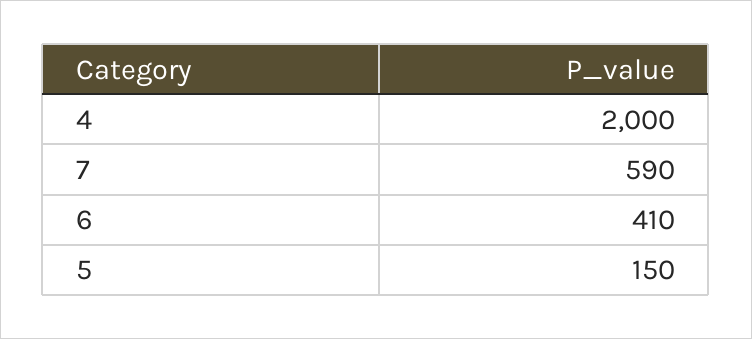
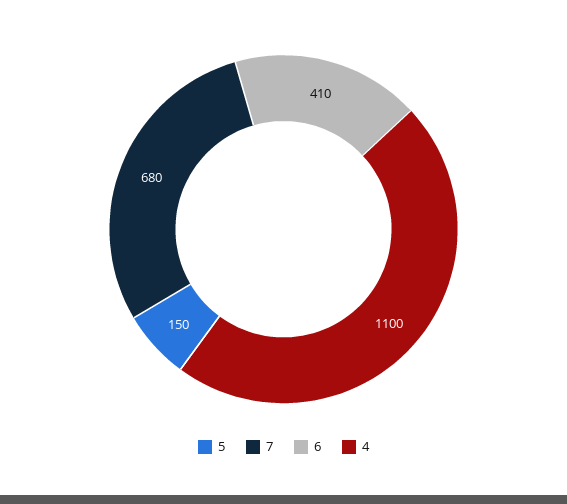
4: 2000 -> 1100
7: 590 -> 680

